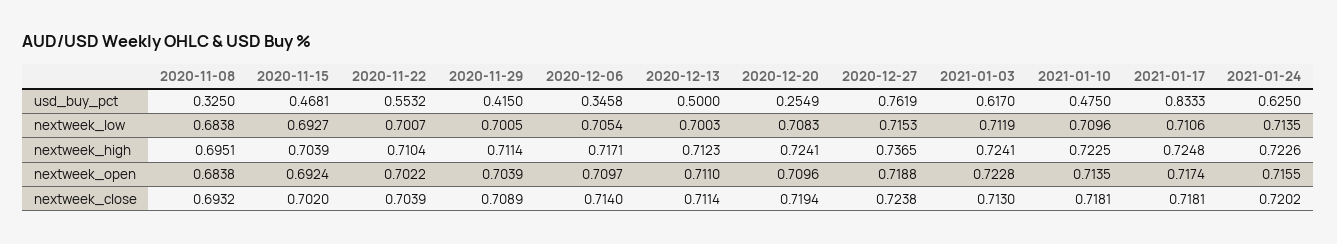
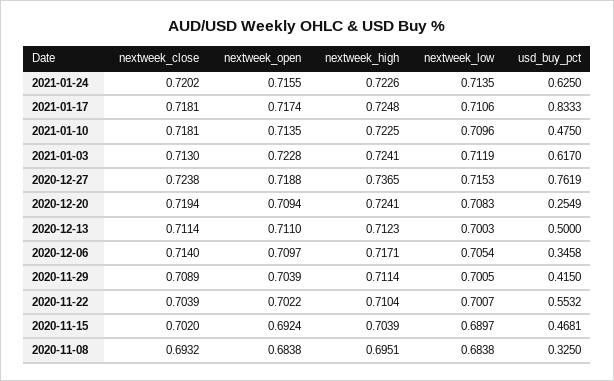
2020-11-15, nextweek_low: 0.6927 -> 0.6897
2020-12-20, nextweek_open: 0.7096 -> 0.7094

